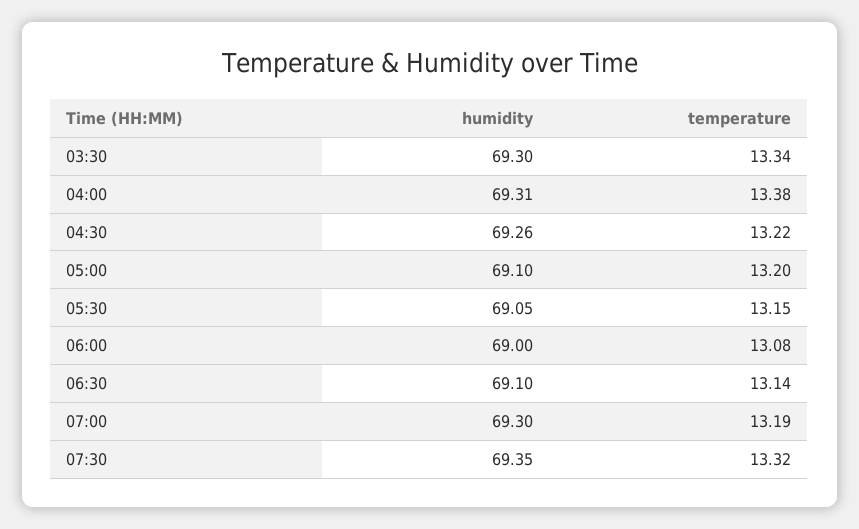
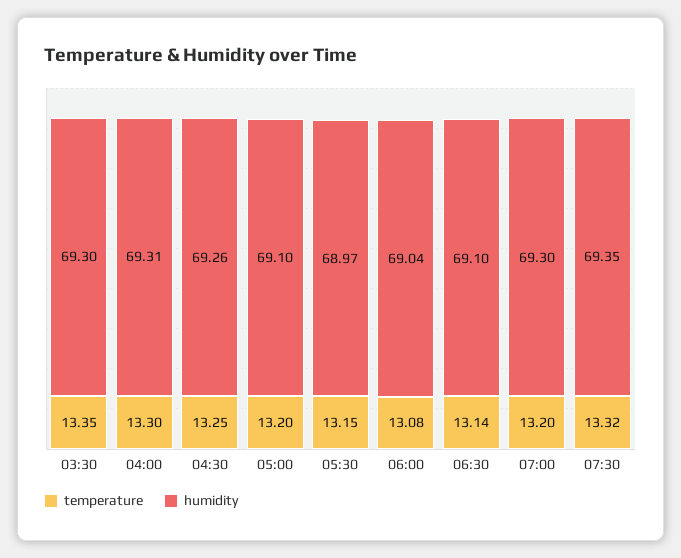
temperature, 03:30: 13.34 -> 13.35
temperature, 04:00: 13.38 -> 13.3
temperature, 04:30: 13.22 -> 13.25
humidity, 05:30: 69.05 -> 68.97
humidity, 06:00: 69 -> 69.04
temperature, 07:00: 13.19 -> 13.2

